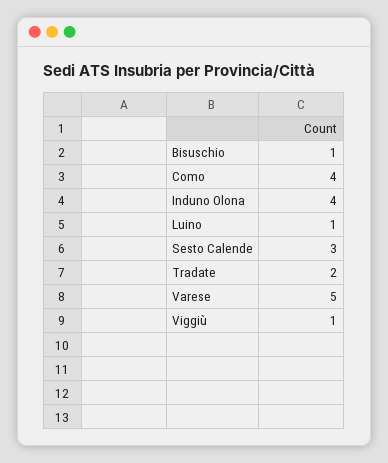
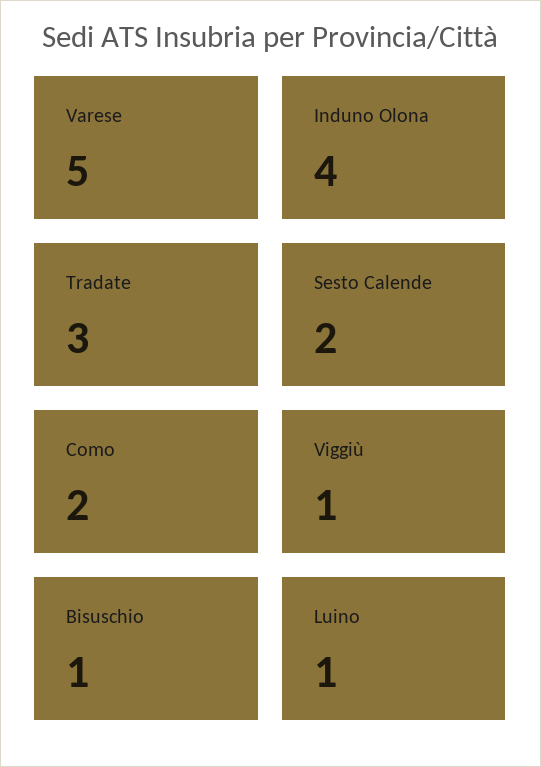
Como: 4 -> 2
Sesto Calende: 3 -> 2
Tradate: 2 -> 3

